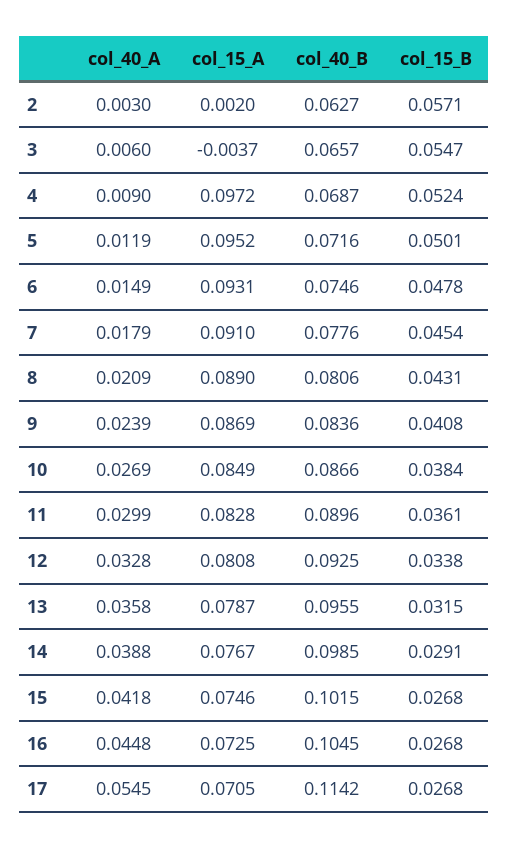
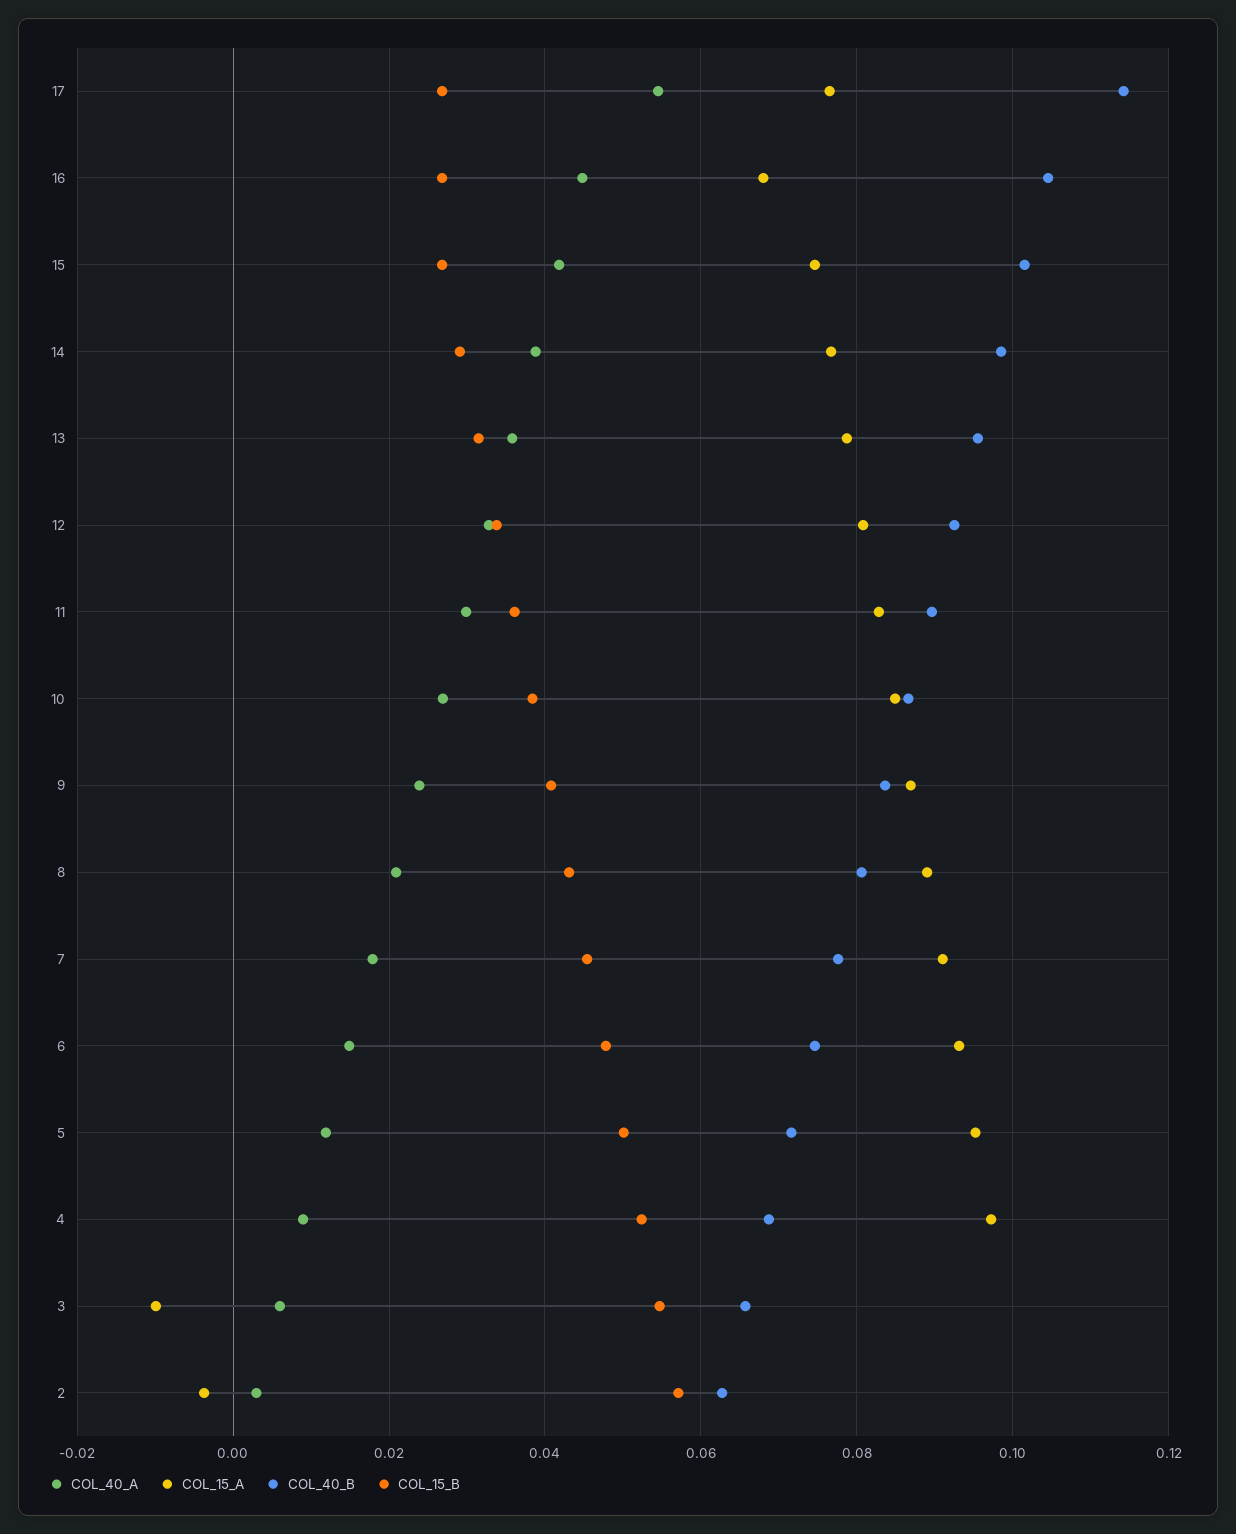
col_15_A, 2: 0.002 -> -0.004
col_15_A, 3: -0.0037 -> -0.01
col_15_A, 16: 0.0725 -> 0.068
col_15_A, 17: 0.0705 -> 0.076

